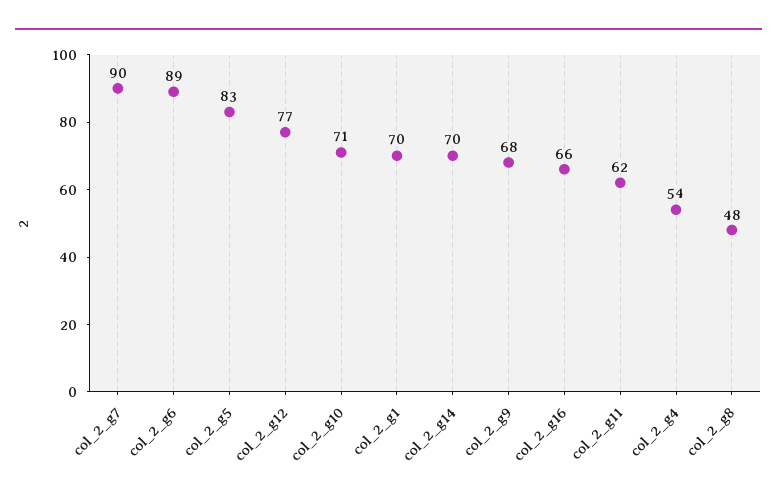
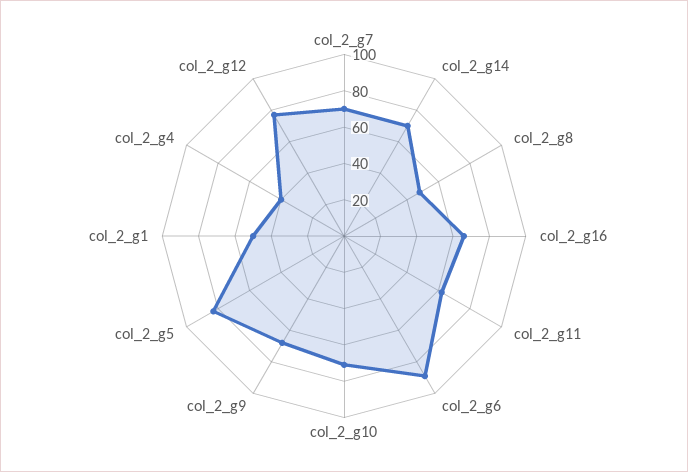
col_2_g7: 90 -> 70
col_2_g1: 70 -> 50
col_2_g4: 54 -> 40

